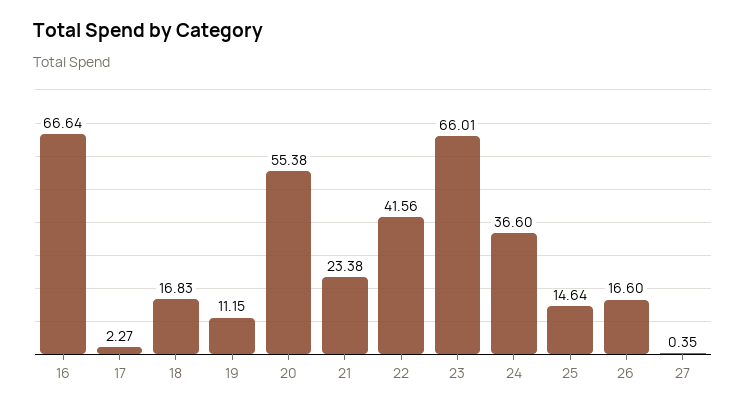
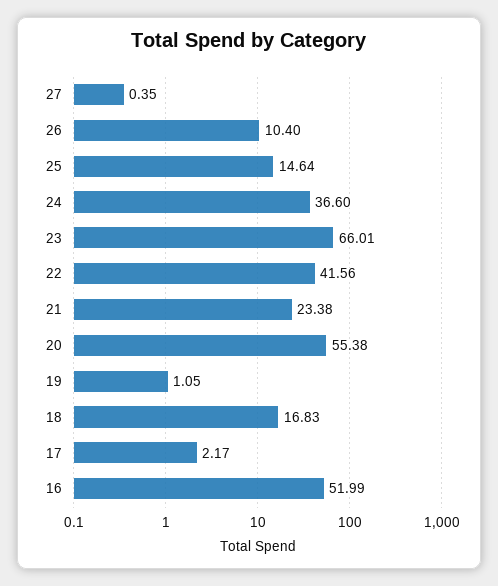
16: 66.64 -> 51.99
17: 2.27 -> 2.17
19: 11.15 -> 1.05
26: 16.6 -> 10.4

